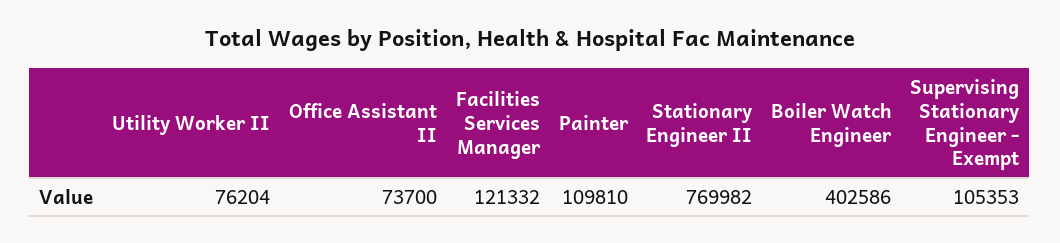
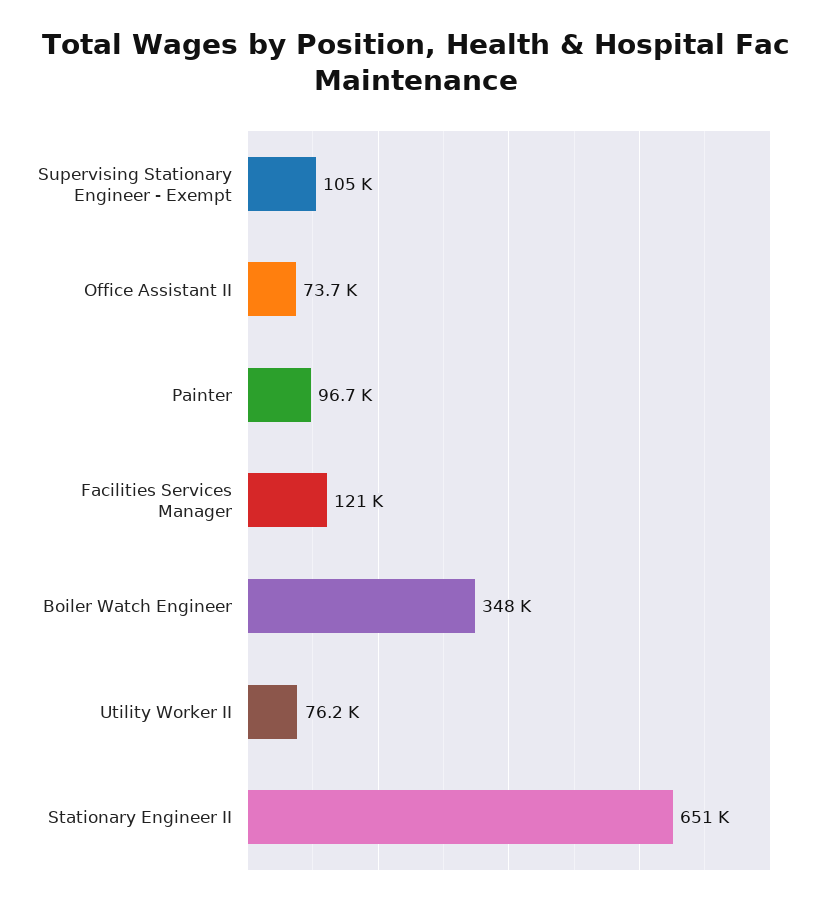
Painter: 109810 -> 96700
Stationary Engineer II: 769982 -> 651000
Boiler Watch Engineer: 402586 -> 348000

